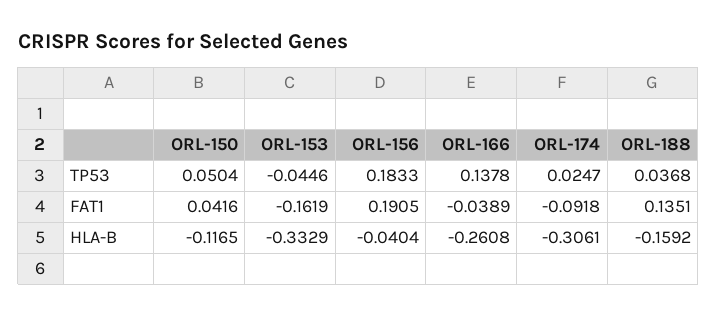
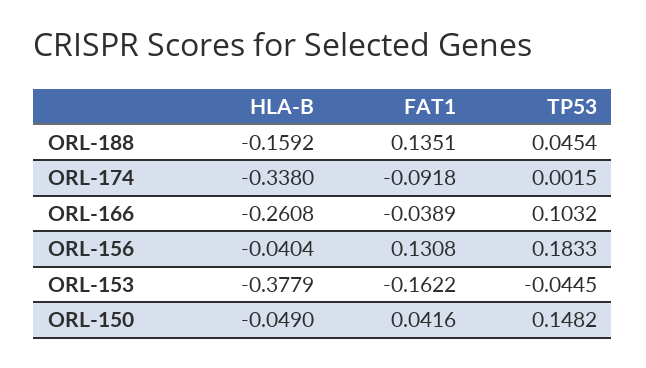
ORL-150, TP53: 0.0504 -> 0.1482
ORL-153, TP53: -0.0446 -> -0.0445
ORL-166, TP53: 0.1378 -> 0.1032
ORL-174, TP53: 0.0247 -> 0.0015
ORL-188, TP53: 0.0368 -> 0.0454
ORL-153, FAT1: -0.1619 -> -0.1622
ORL-156, FAT1: 0.1905 -> 0.1308
ORL-150, HLA-B: -0.1165 -> -0.049
ORL-153, HLA-B: -0.3329 -> -0.3779
ORL-174, HLA-B: -0.3061 -> -0.338

